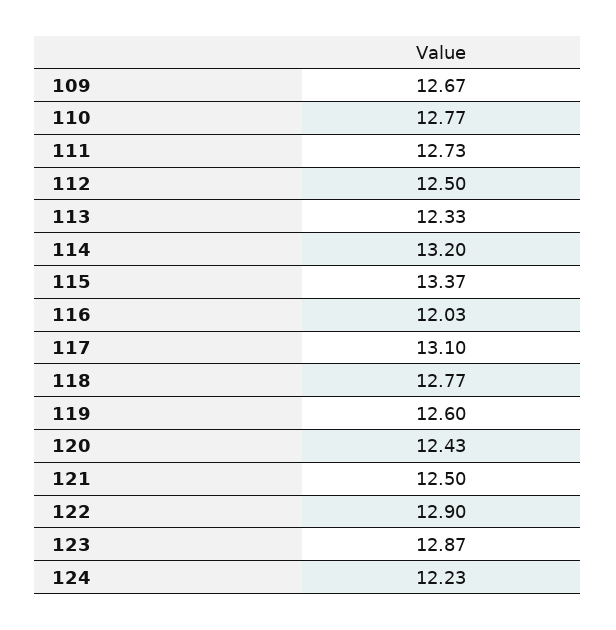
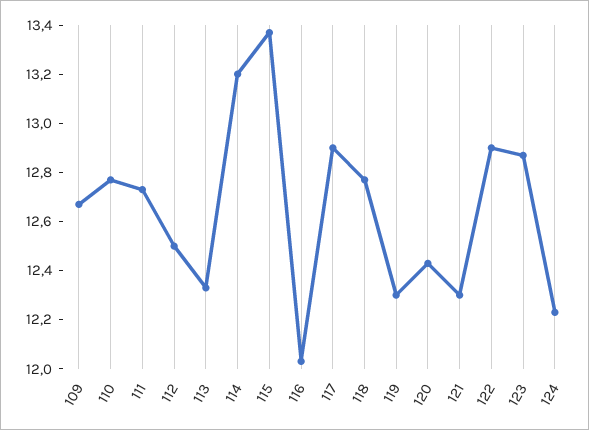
117: 13.1 -> 12.9
119: 12.6 -> 12.3
121: 12.5 -> 12.3

